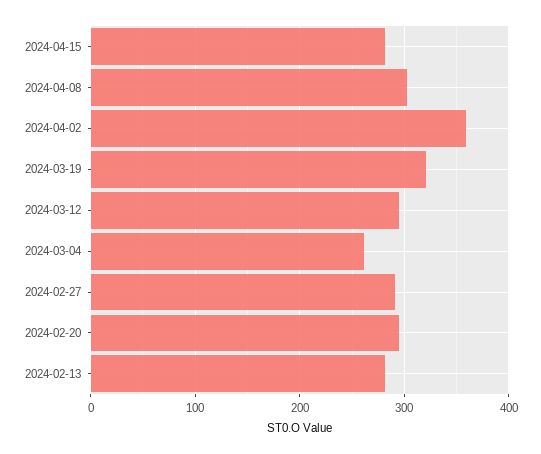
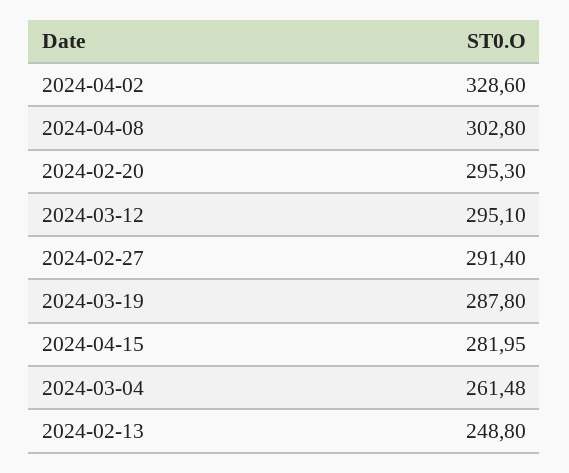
2024-04-02: 360 -> 328.6
2024-03-19: 320 -> 287.8
2024-02-13: 280 -> 248.8

